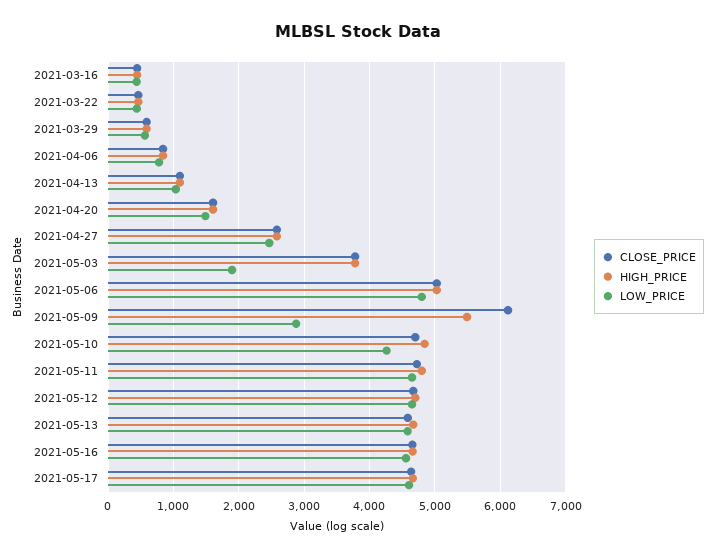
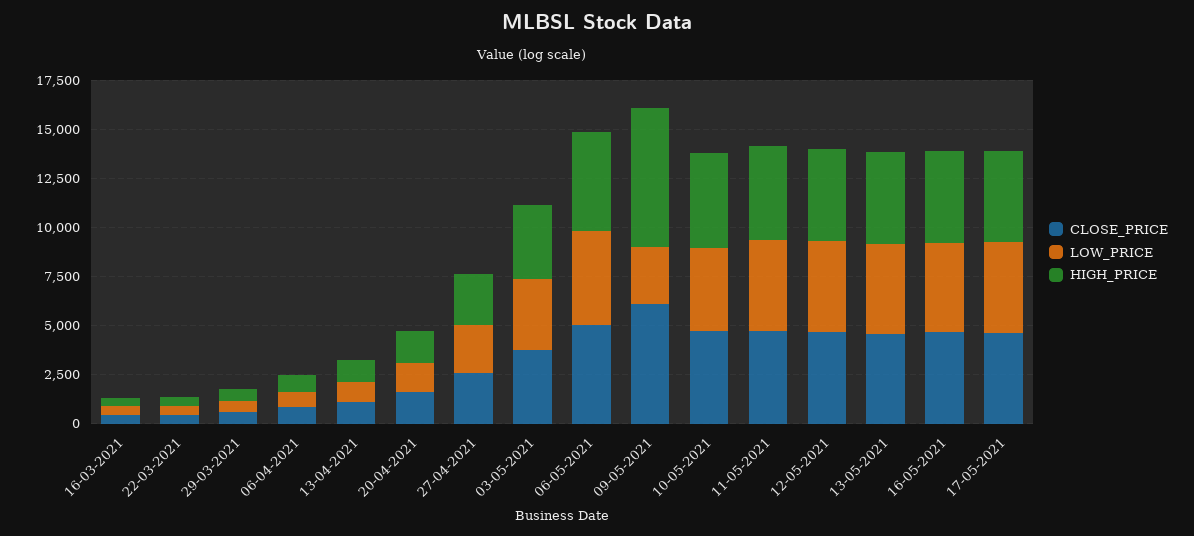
LOW_PRICE, 2021-05-03: 1900 -> 3500
HIGH_PRICE, 2021-05-09: 5500 -> 7000

